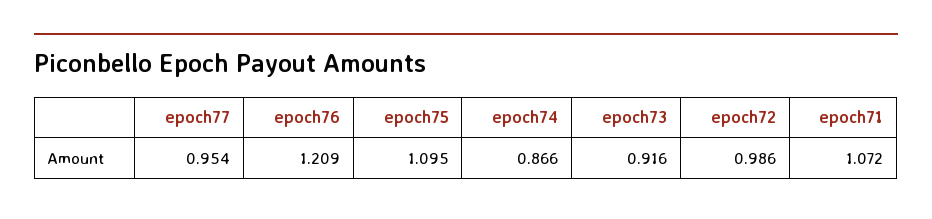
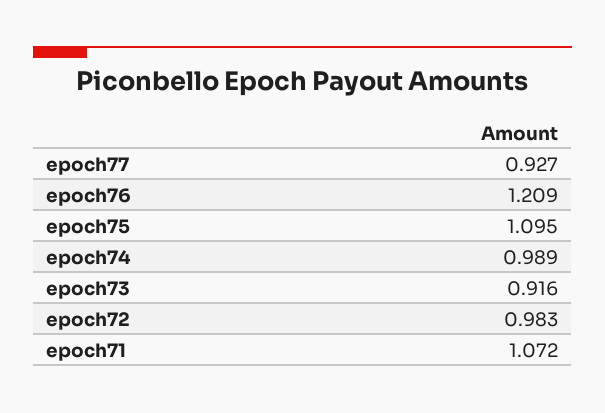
epoch77: 0.954 -> 0.927
epoch74: 0.866 -> 0.989
epoch72: 0.986 -> 0.983

